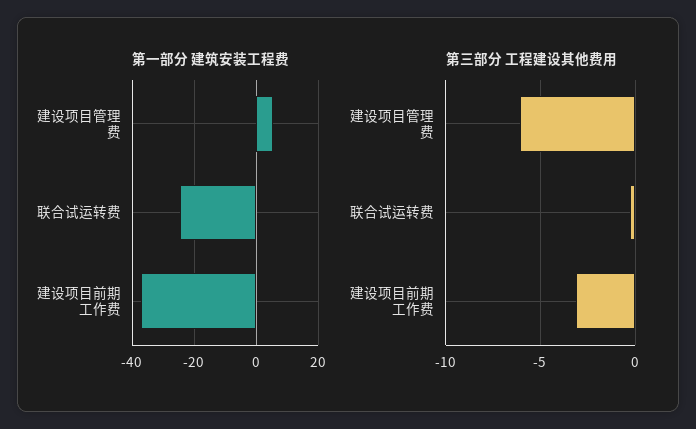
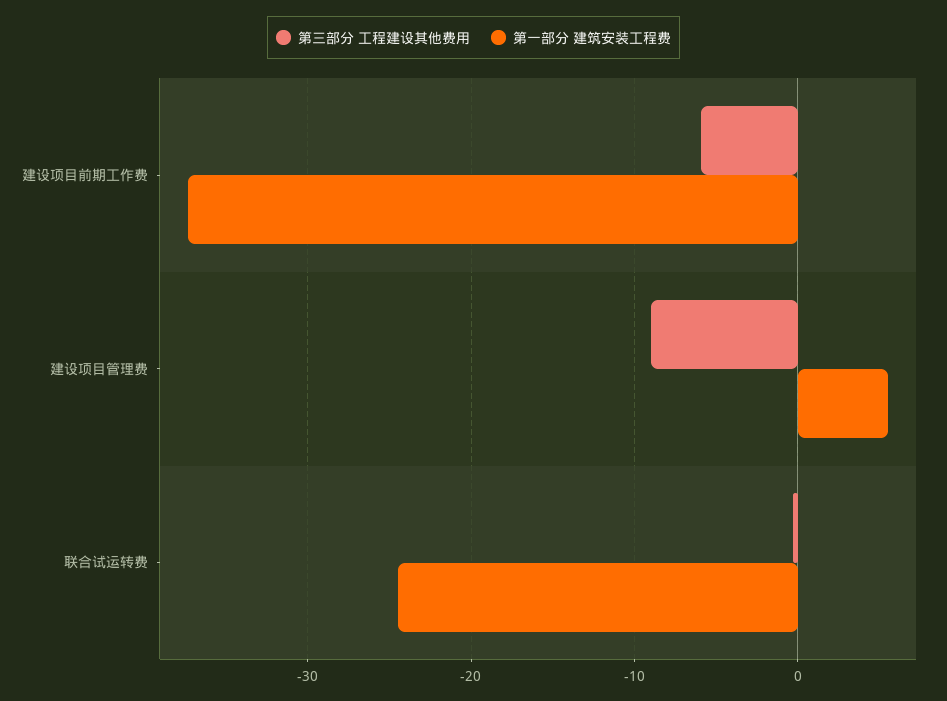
第三部分 工程建设其他费用, 建设项目管理费: -6 -> -9
第三部分 工程建设其他费用, 建设项目前期工作费: -3 -> -6

